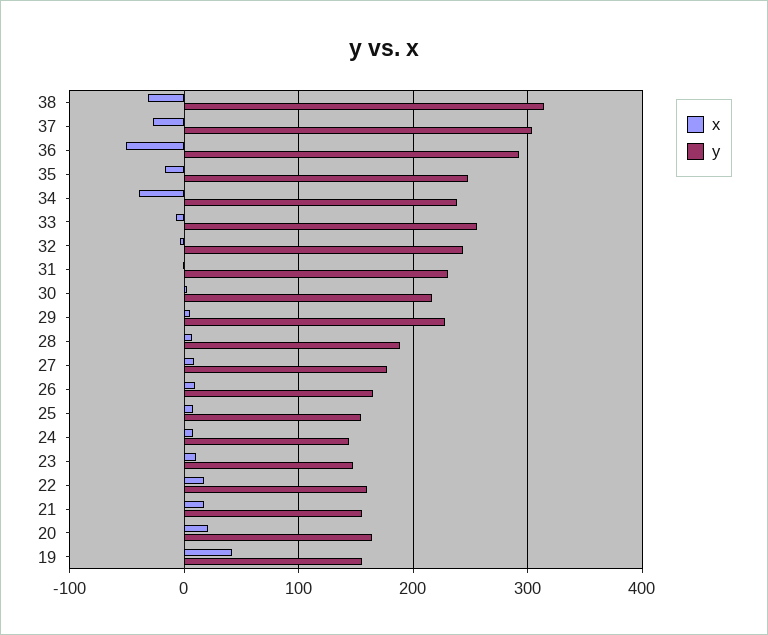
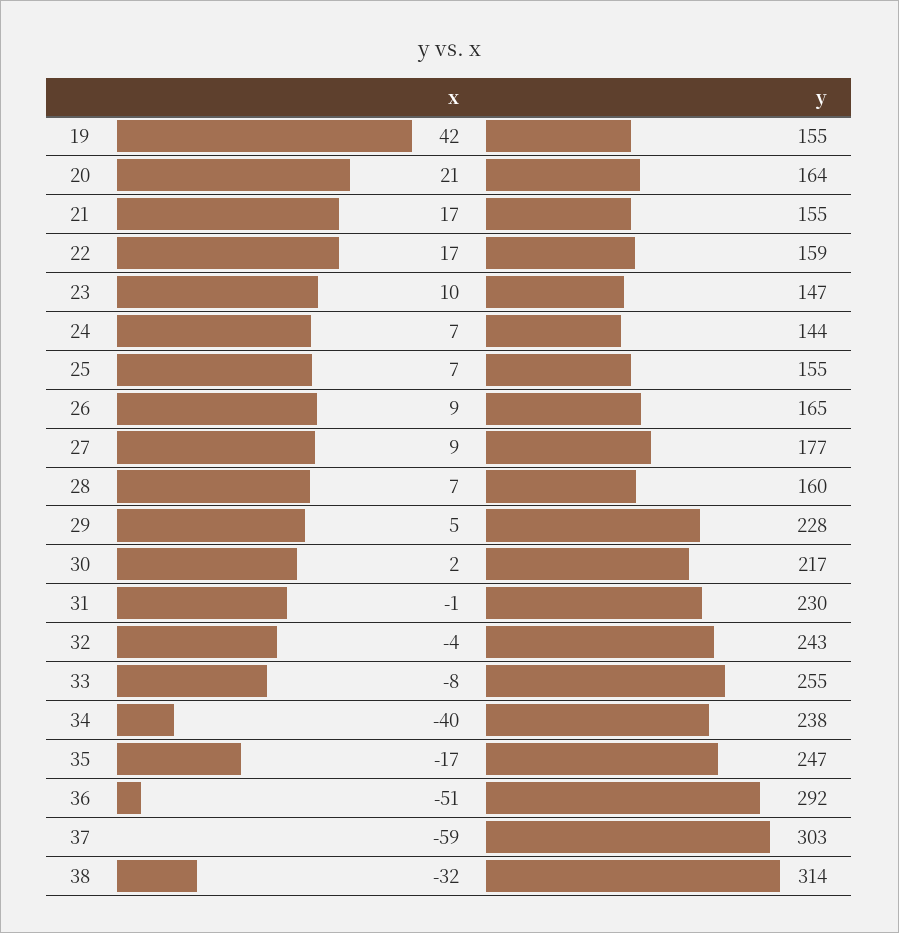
x, 37: -30 -> -59
y, 28: 190 -> 160

